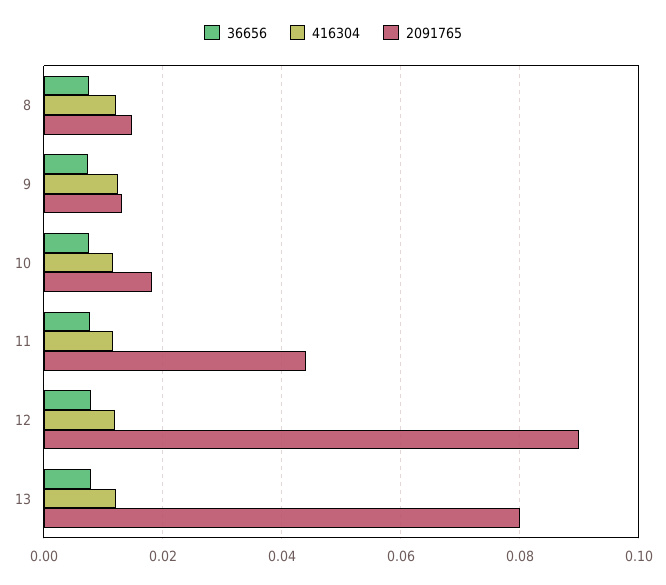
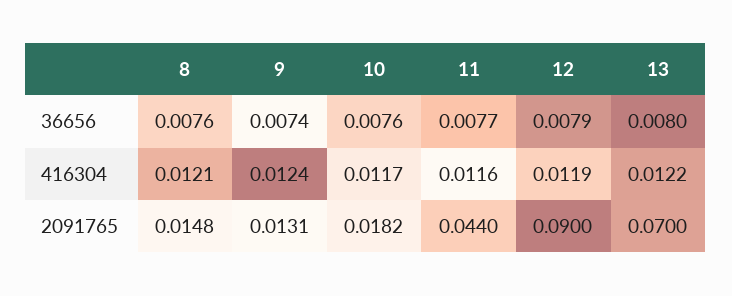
2091765, 13: 0.08 -> 0.07

